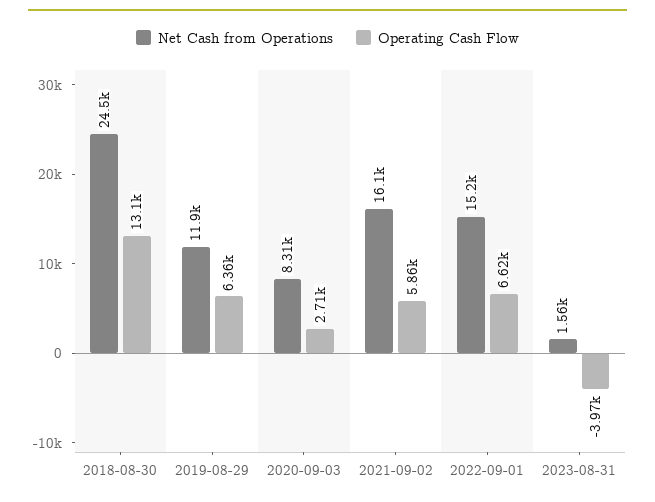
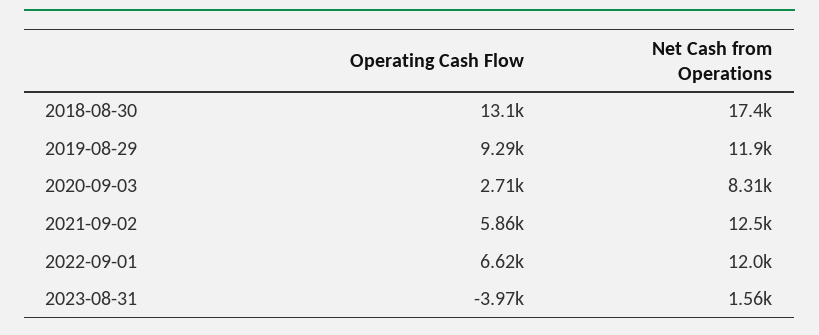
Net Cash from Operations, 2018-08-30: 24500 -> 17400
Operating Cash Flow, 2019-08-29: 6360 -> 9290
Net Cash from Operations, 2021-09-02: 16100 -> 12500
Net Cash from Operations, 2022-09-01: 15200 -> 12000

